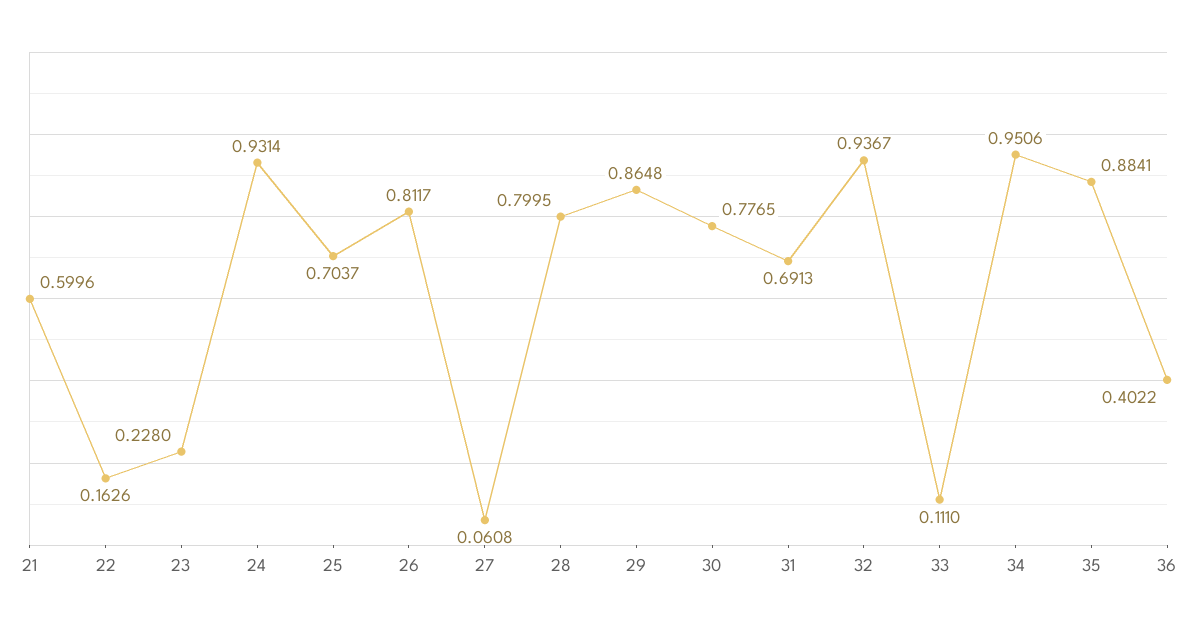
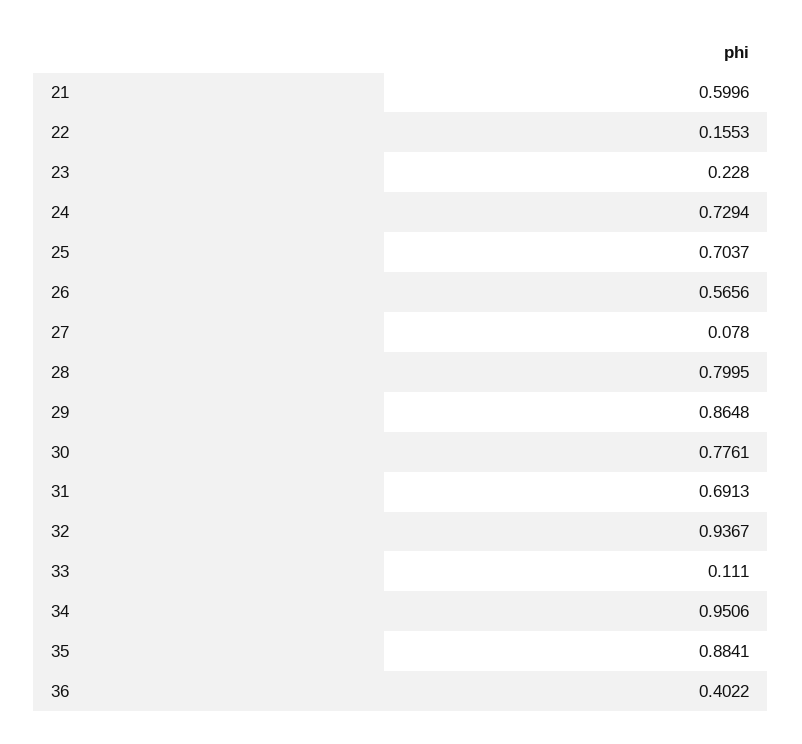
22: 0.1626 -> 0.1553
24: 0.9314 -> 0.7294
26: 0.8117 -> 0.5656
27: 0.0608 -> 0.078
30: 0.7765 -> 0.7761

